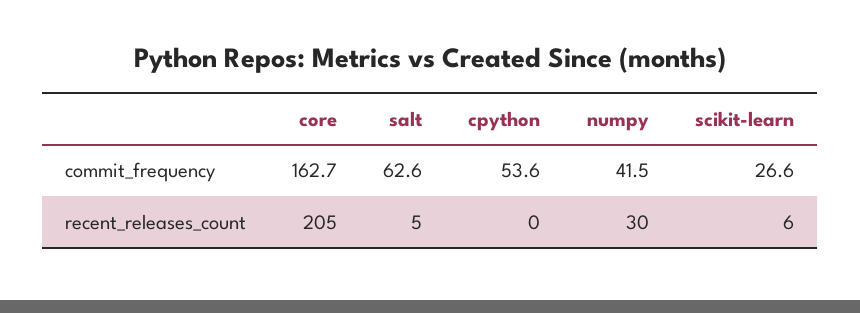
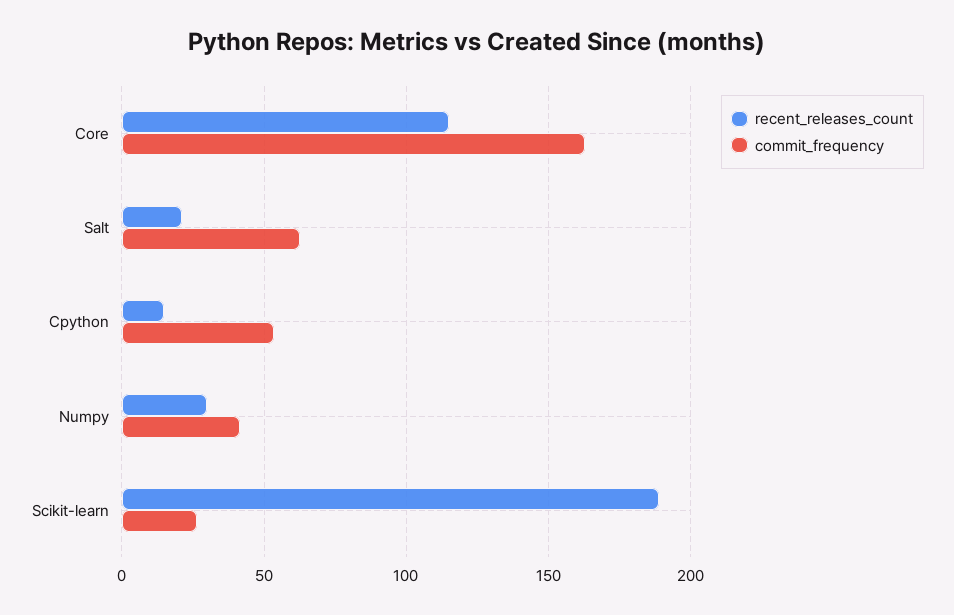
recent_releases_count, core: 205 -> 115
recent_releases_count, salt: 5 -> 20
recent_releases_count, cpython: 0 -> 15
recent_releases_count, scikit-learn: 6 -> 190

